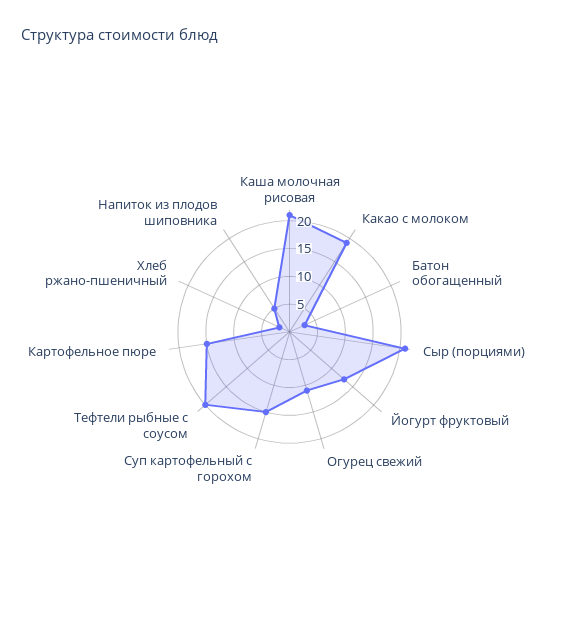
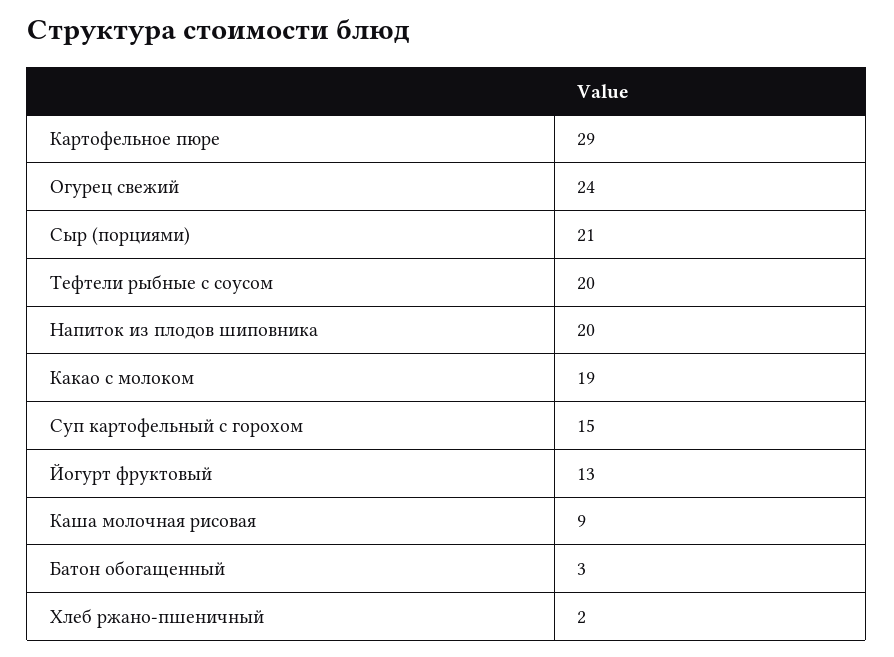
Каша молочная рисовая: 20 -> 9
Огурец свежий: 10 -> 24
Картофельное пюре: 15 -> 29
Напиток из плодов шиповника: 5 -> 20

